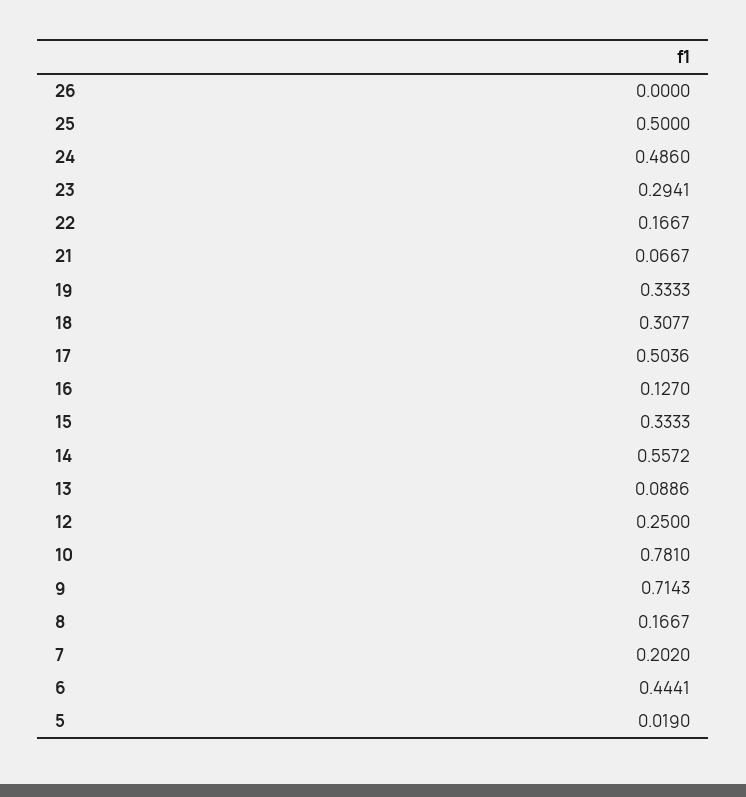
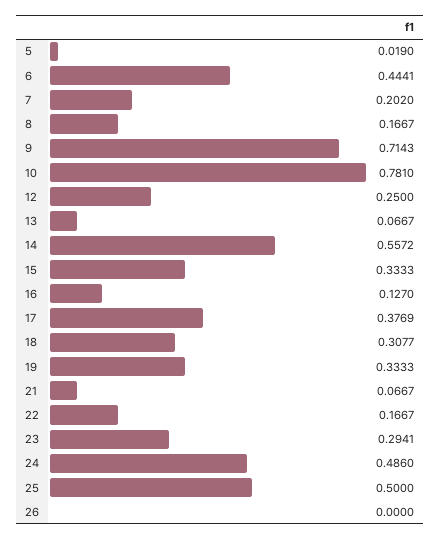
17: 0.5036 -> 0.3769
13: 0.0886 -> 0.0667

